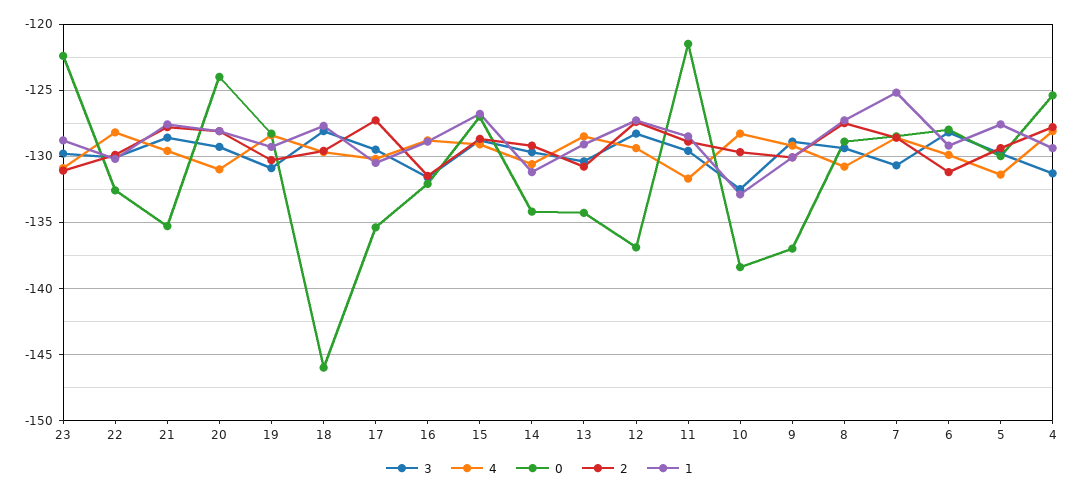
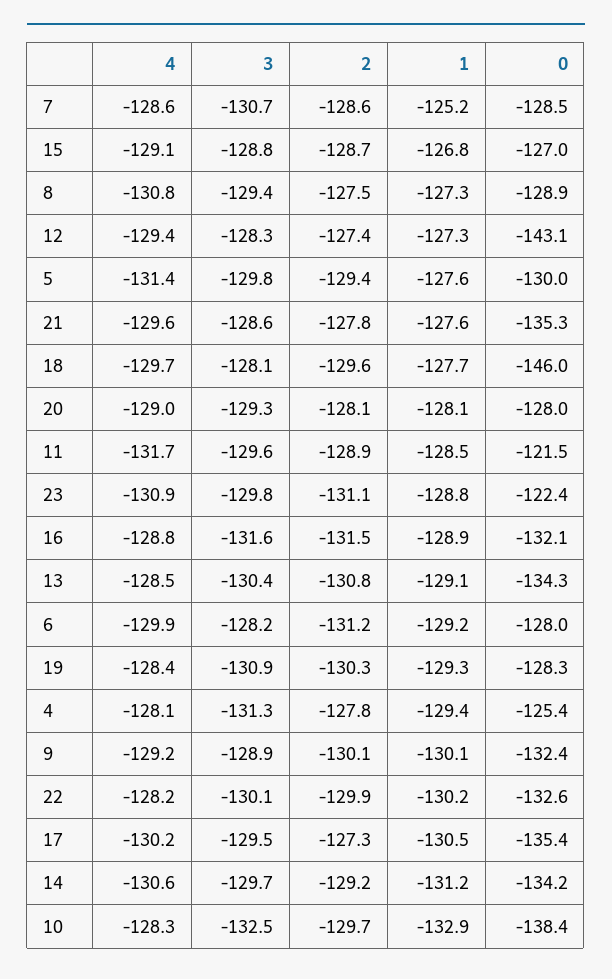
4, 20: -131 -> -129
0, 20: -124 -> -128
0, 12: -137 -> -143.1
0, 9: -137 -> -132.4

